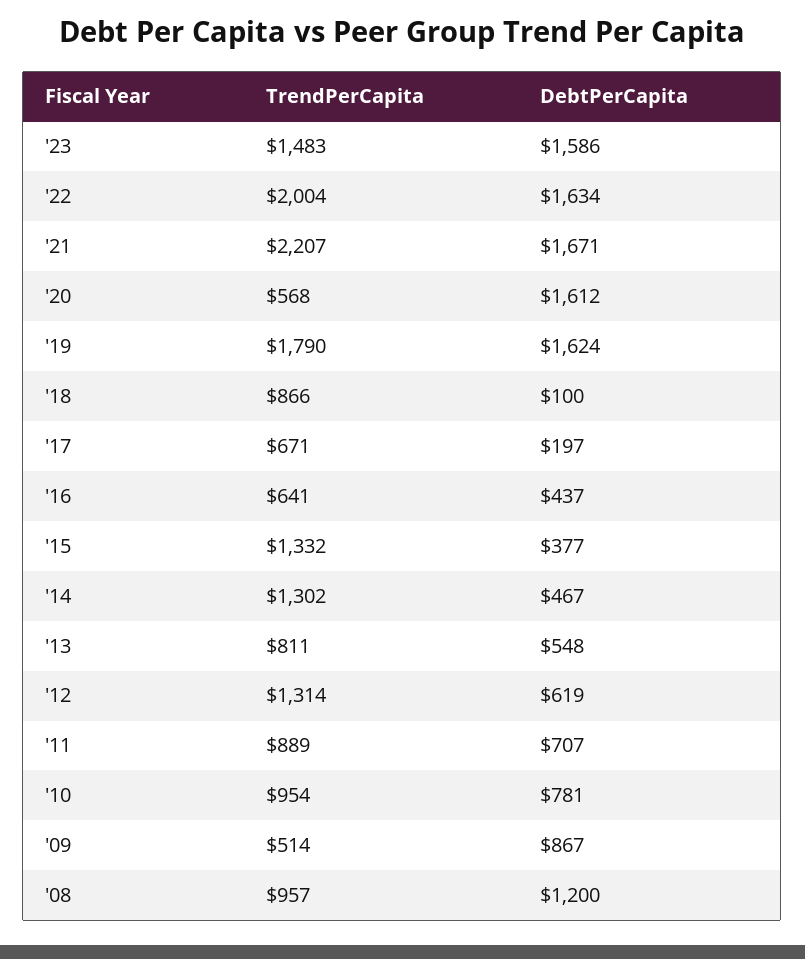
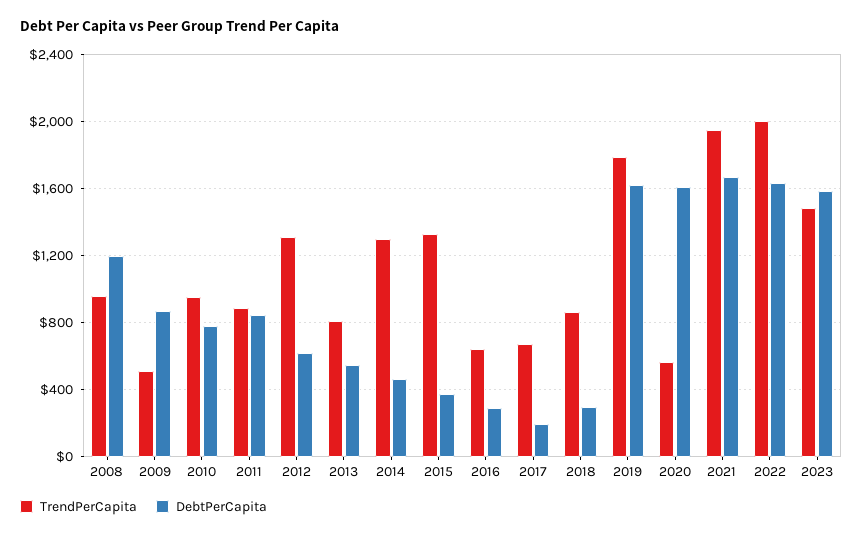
TrendPerCapita, '21: 2207 -> 1950
DebtPerCapita, '18: 100 -> 300
DebtPerCapita, '16: 437 -> 300
DebtPerCapita, '11: 707 -> 850

